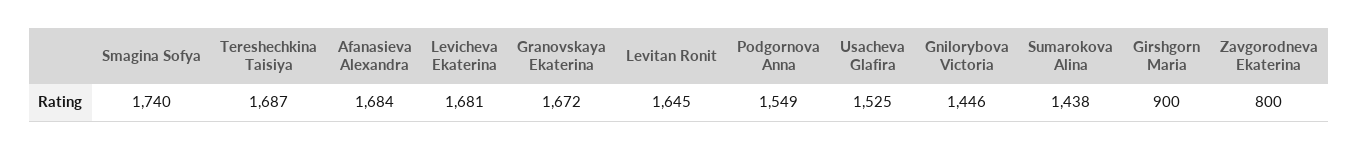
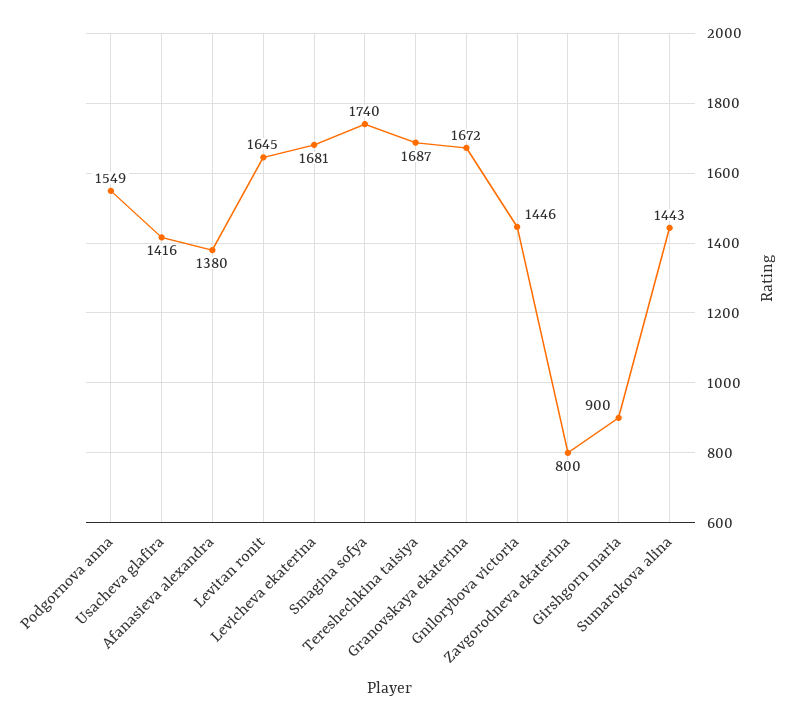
Afanasieva Alexandra: 1684 -> 1380
Usacheva Glafira: 1525 -> 1416
Sumarokova Alina: 1438 -> 1443

